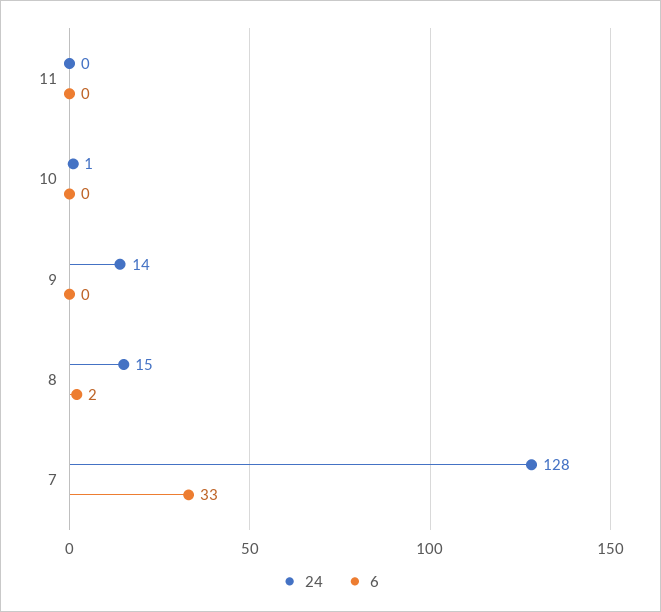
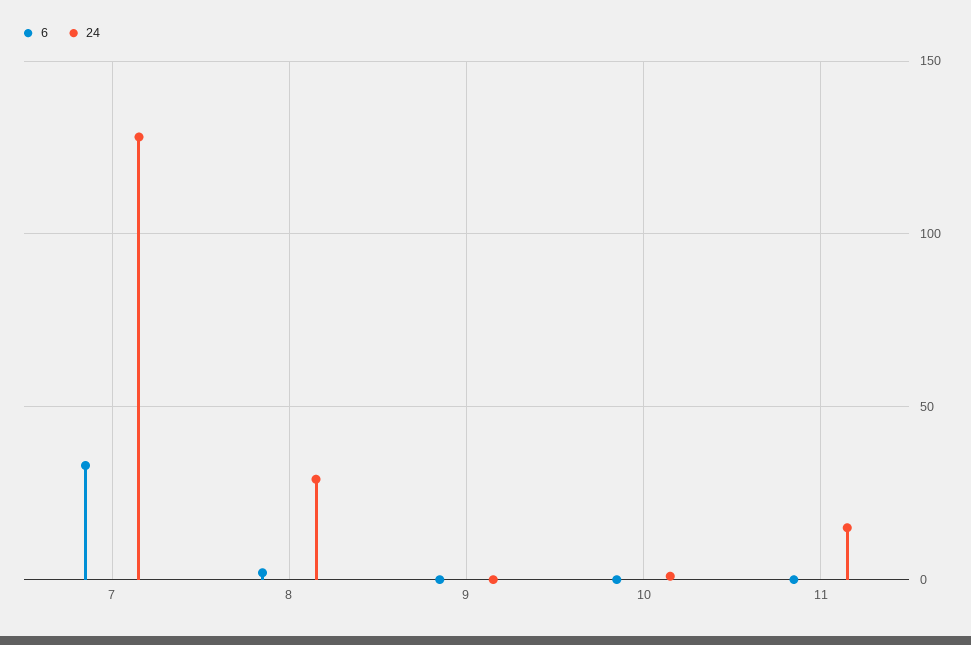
24, 11: 0 -> 15
24, 9: 14 -> 0
24, 8: 15 -> 30

